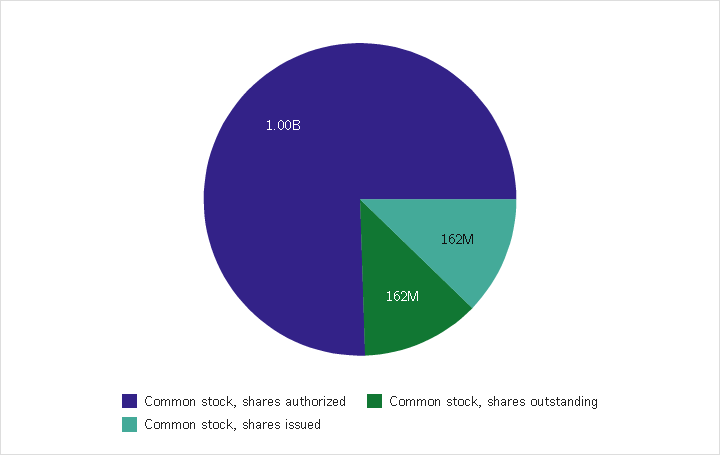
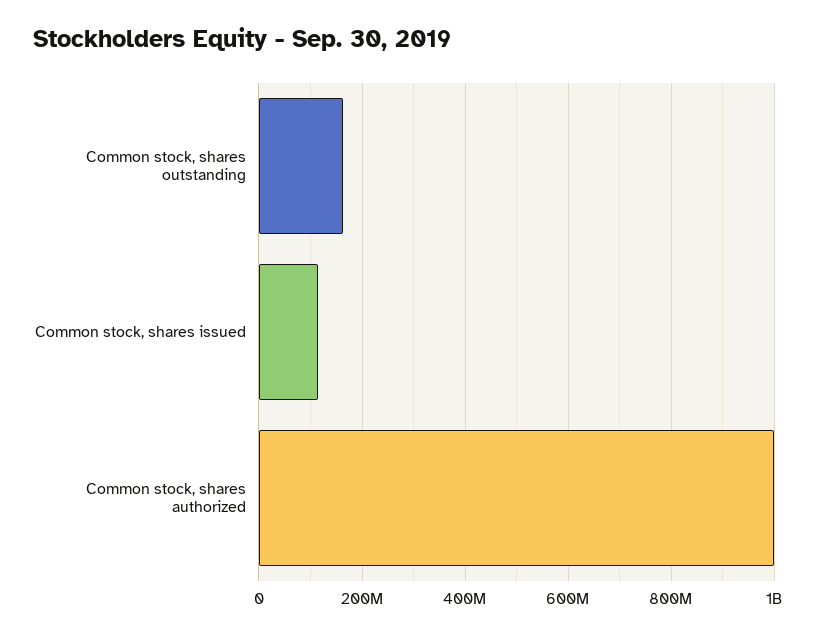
Common stock, shares issued: 162000000 -> 120000000

